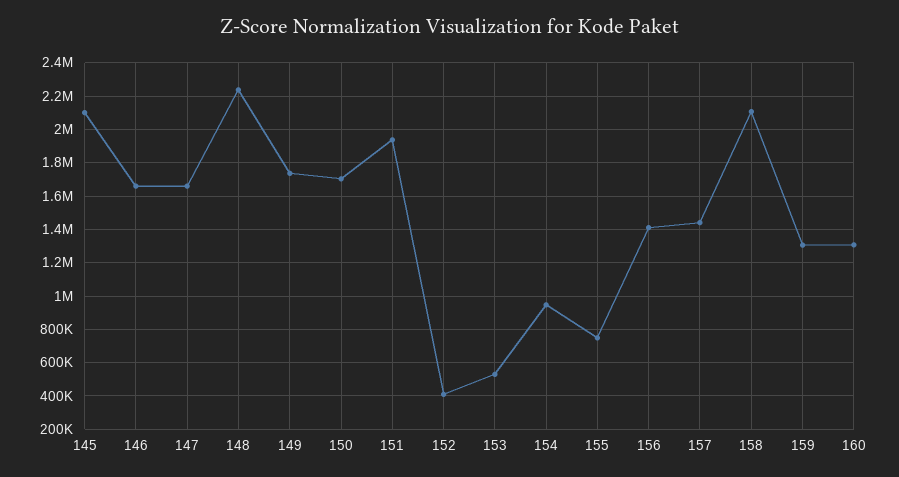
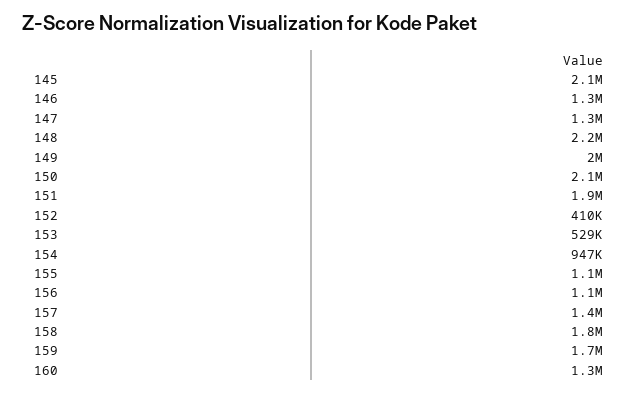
146: 1650000 -> 1300000
147: 1650000 -> 1300000
149: 1750000 -> 2000000
150: 1700000 -> 2100000
155: 750000 -> 1100000
156: 1400000 -> 1100000
158: 2100000 -> 1800000
159: 1300000 -> 1700000

